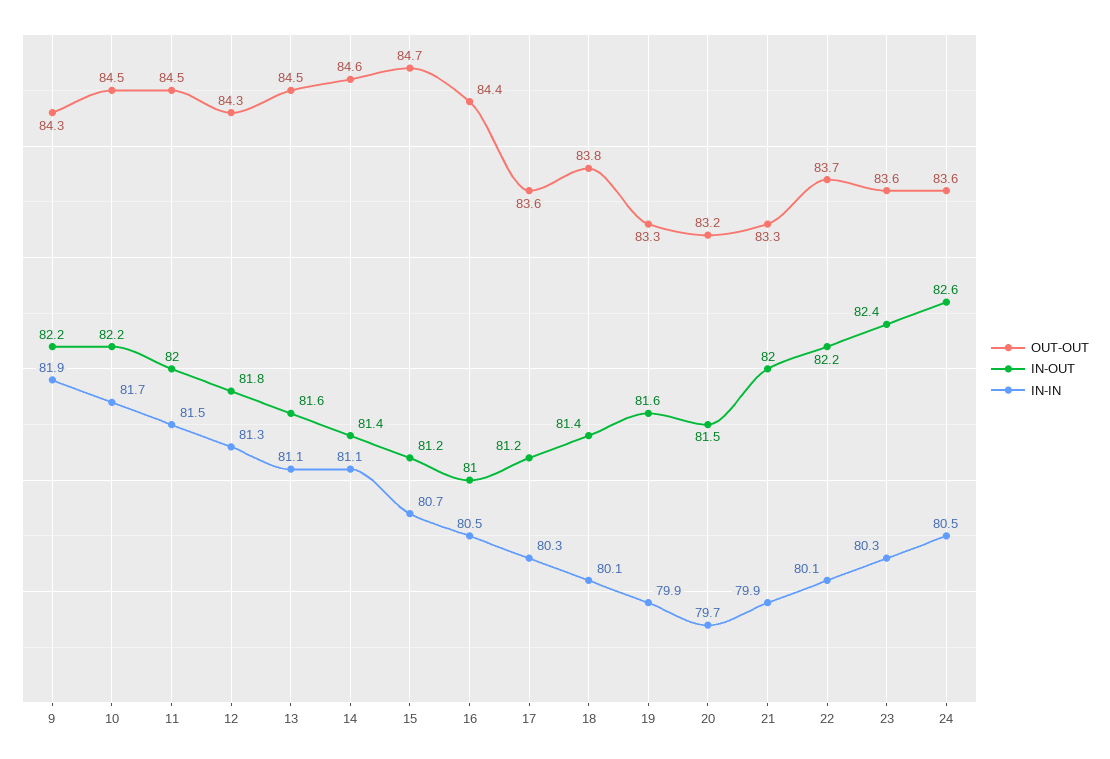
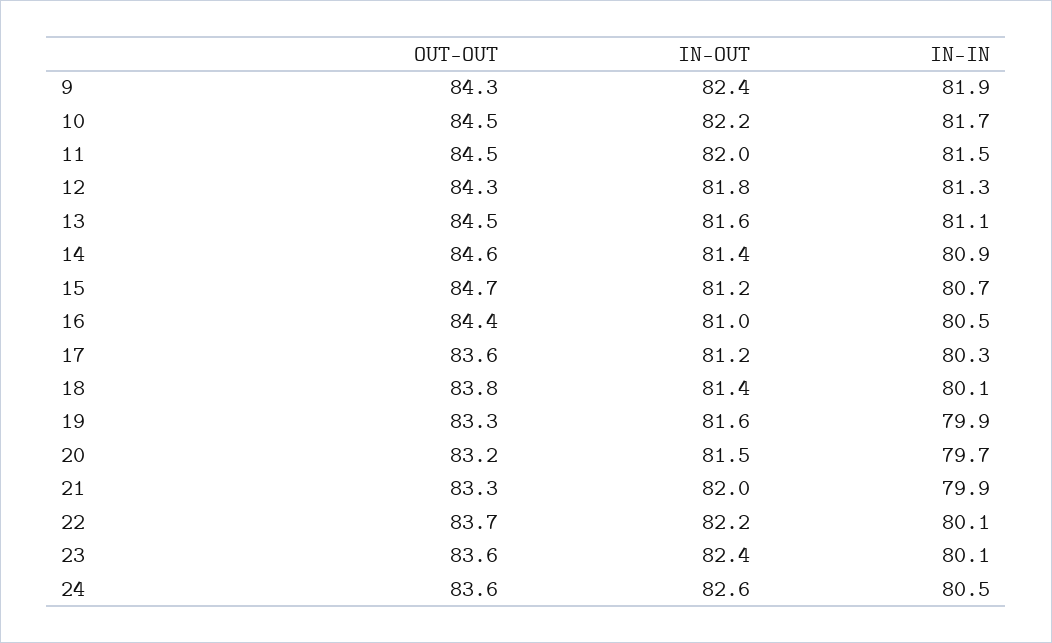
IN-OUT, 9: 82.2 -> 82.4
IN-IN, 14: 81.1 -> 80.9
IN-IN, 23: 80.3 -> 80.1

